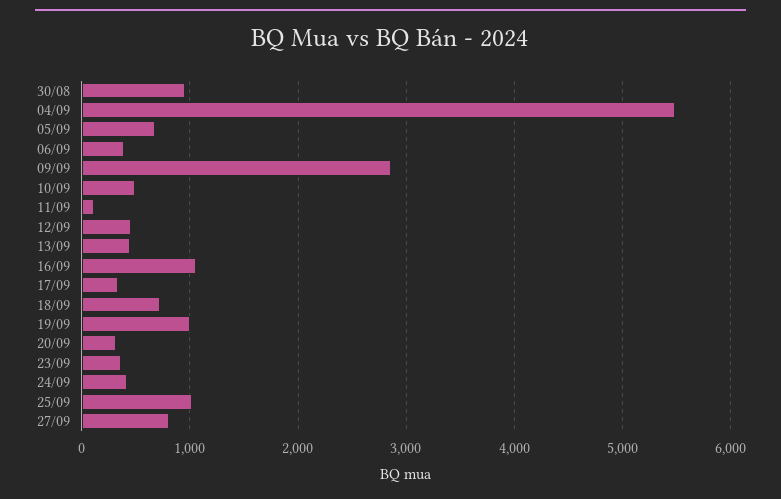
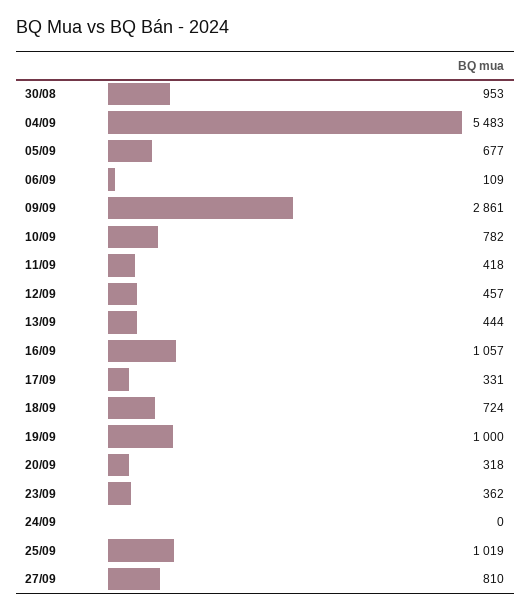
06/09: 400 -> 109
10/09: 500 -> 782
11/09: 100 -> 418
24/09: 400 -> 0

